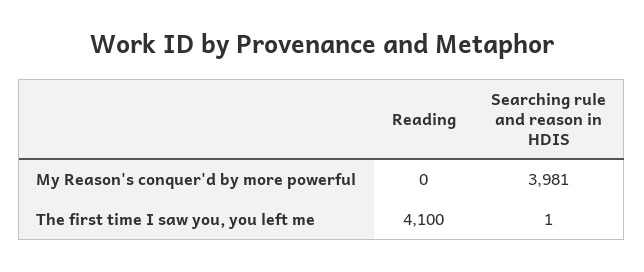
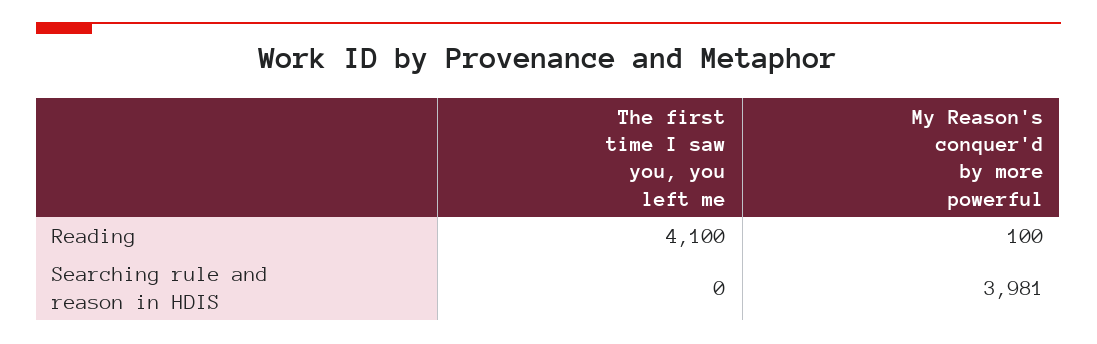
Reading, My Reason's conquer'd by more powerful: 0 -> 100
Searching rule and reason in HDIS, The first time I saw you, you left me: 1 -> 0

